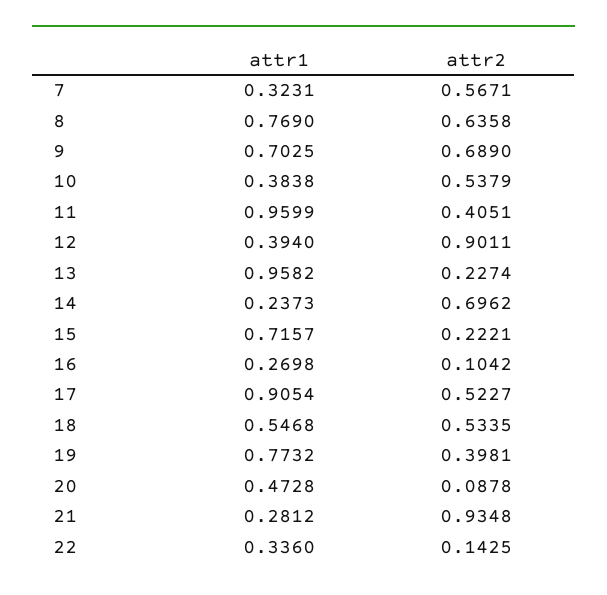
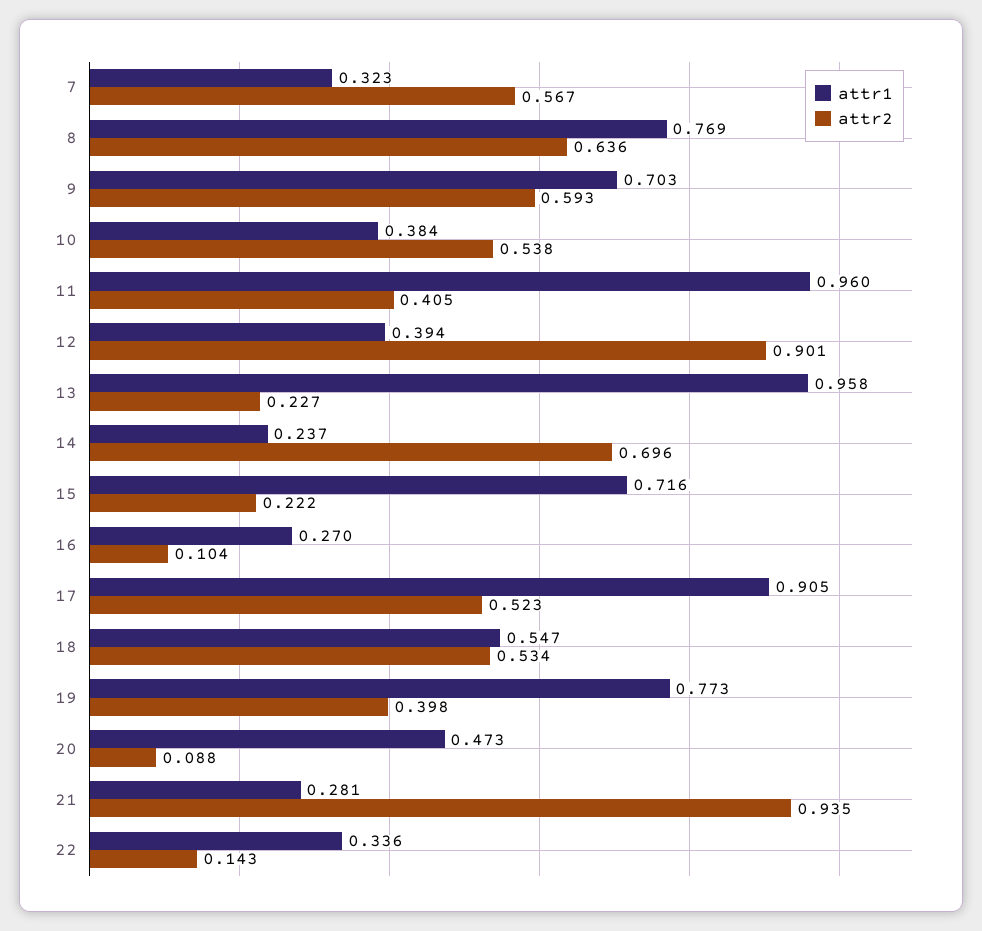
attr2, 9: 0.689 -> 0.593

